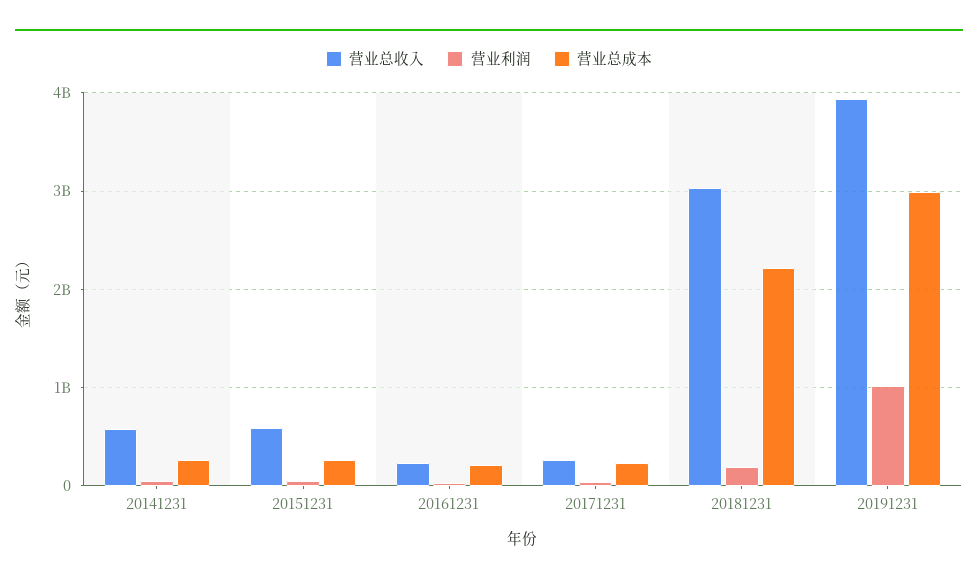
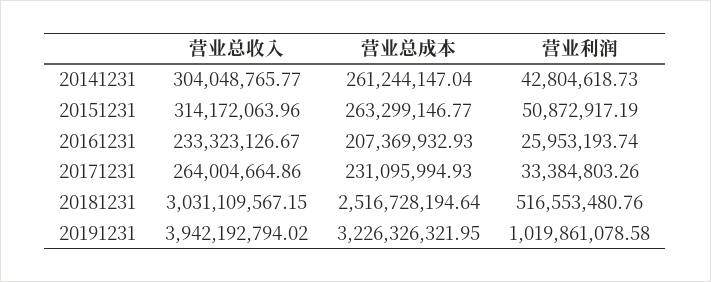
营业总收入, 20141231: 600000000 -> 304048765.77
营业总收入, 20151231: 600000000 -> 314172063.96
营业利润, 20181231: 200000000 -> 516553480.76
营业总成本, 20181231: 2200000000 -> 2516728194.64
营业总成本, 20191231: 3000000000 -> 3226326321.95

